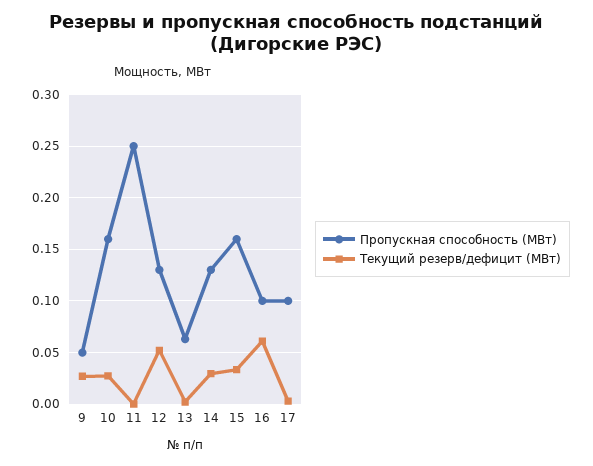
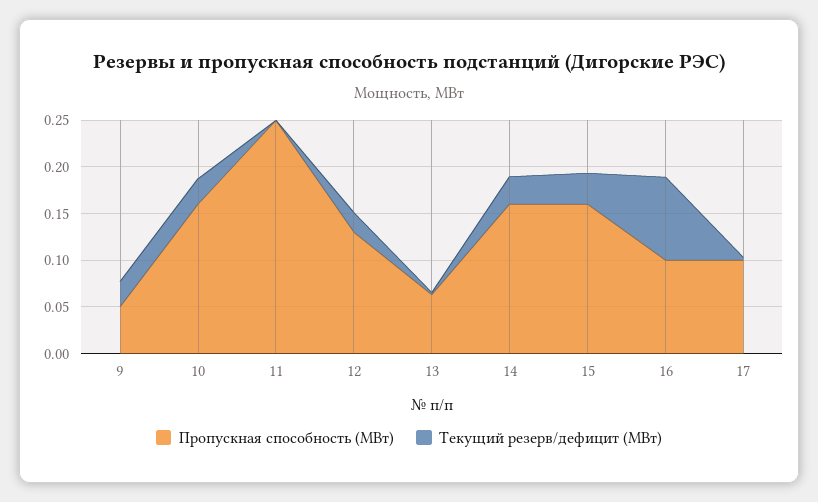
Текущий резерв/дефицит (МВт), 12: 0.05 -> 0.02
Пропускная способность (МВт), 14: 0.13 -> 0.16
Текущий резерв/дефицит (МВт), 16: 0.06 -> 0.09

